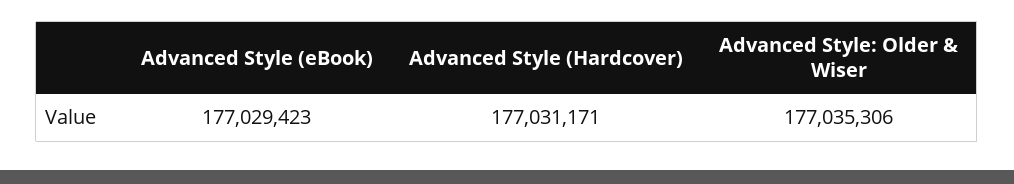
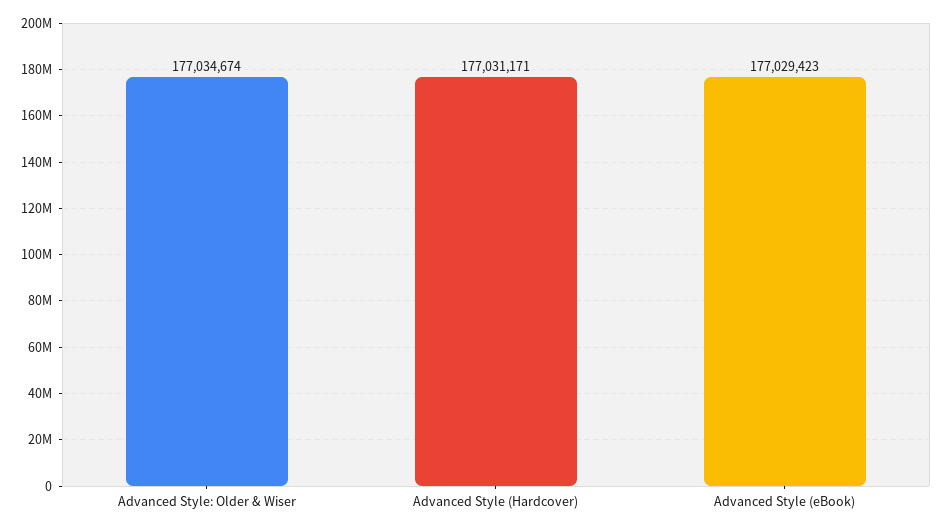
Advanced Style: Older & Wiser: 177035306 -> 177034674

